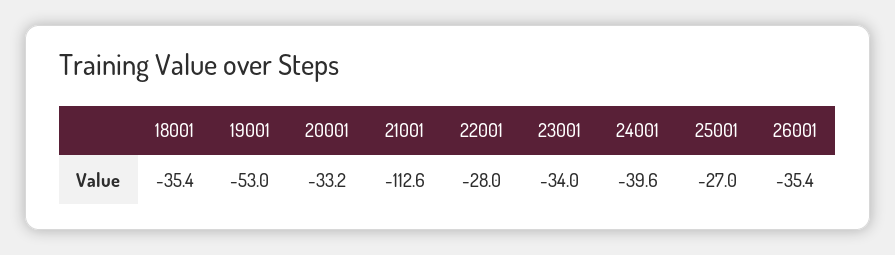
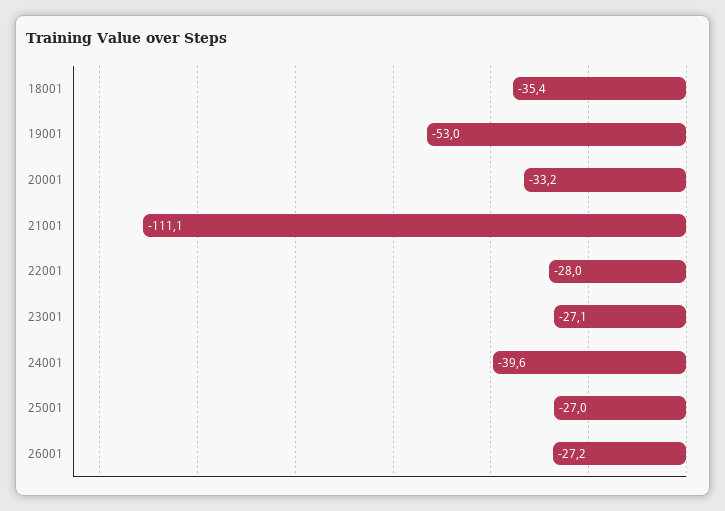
21001: -112.6 -> -111.1
23001: -34 -> -27.1
26001: -35.4 -> -27.2

